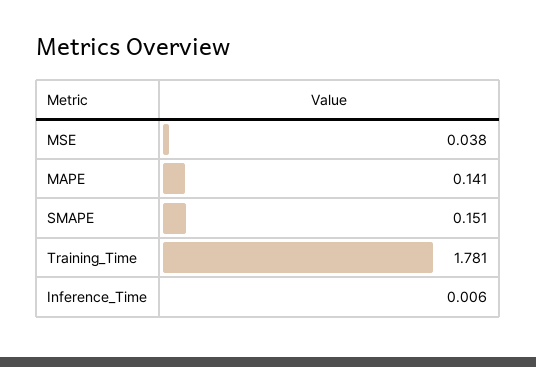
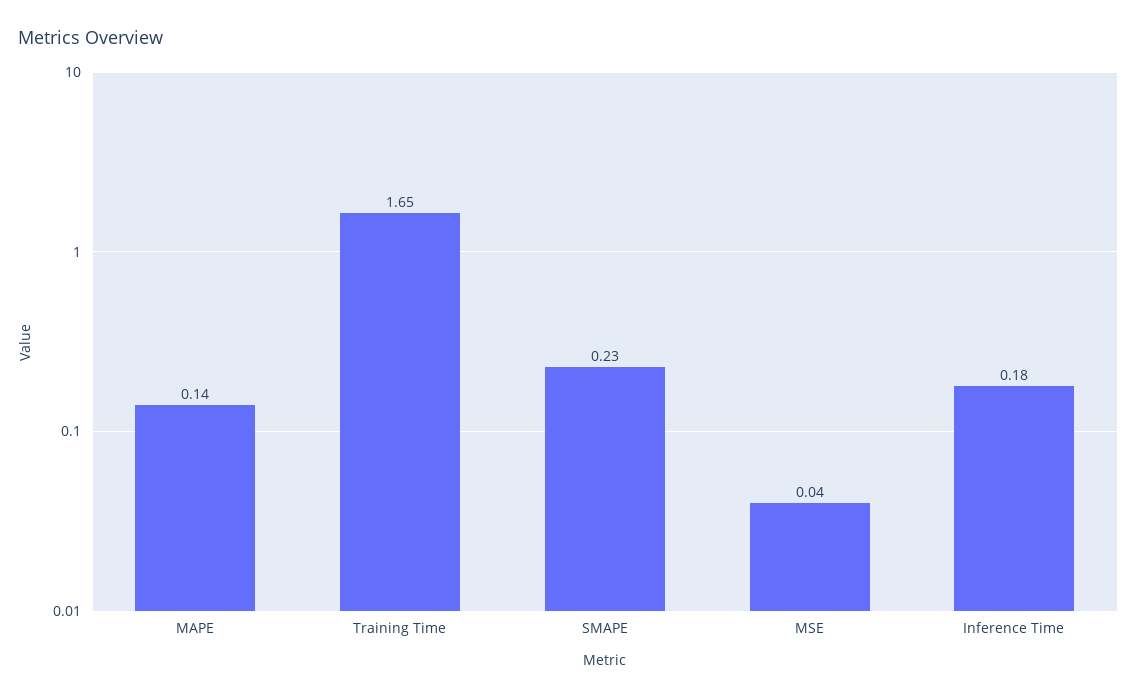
SMAPE: 0.151 -> 0.23
Training_Time: 1.781 -> 1.65
Inference_Time: 0.006 -> 0.18

